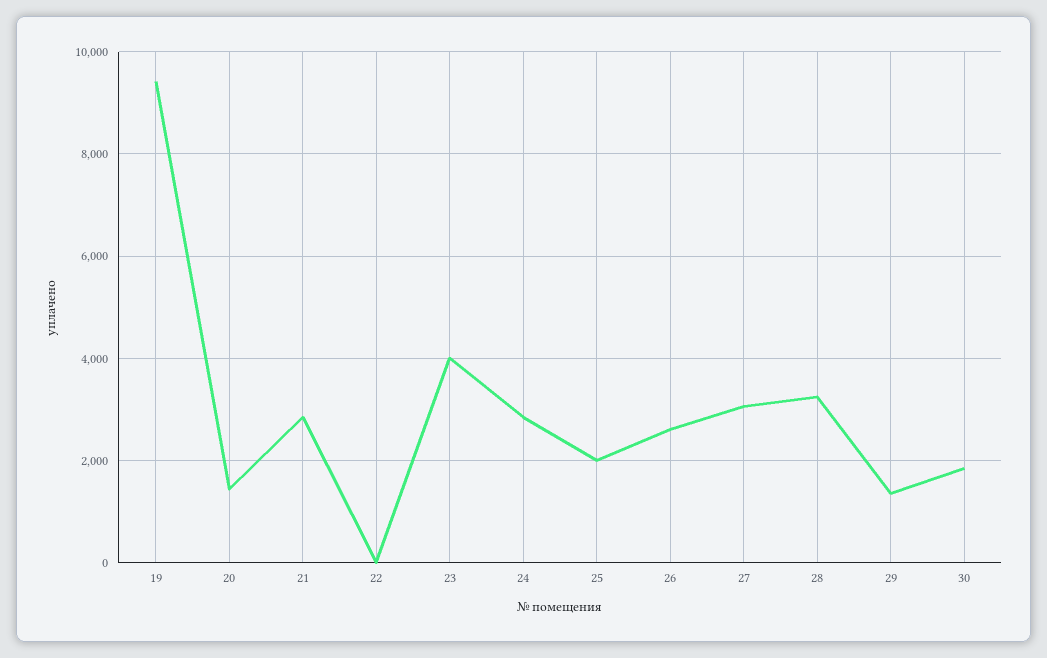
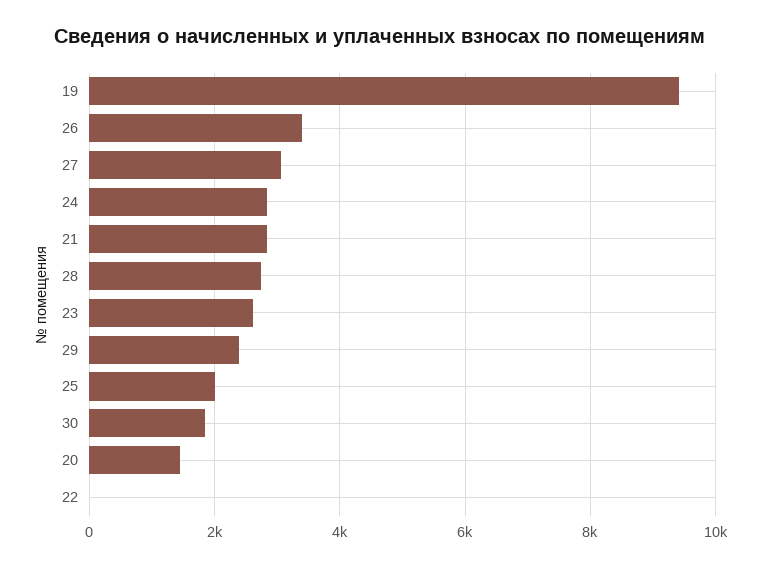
23: 4000 -> 2600
26: 2600 -> 3400
28: 3200 -> 2800
29: 1400 -> 2400

